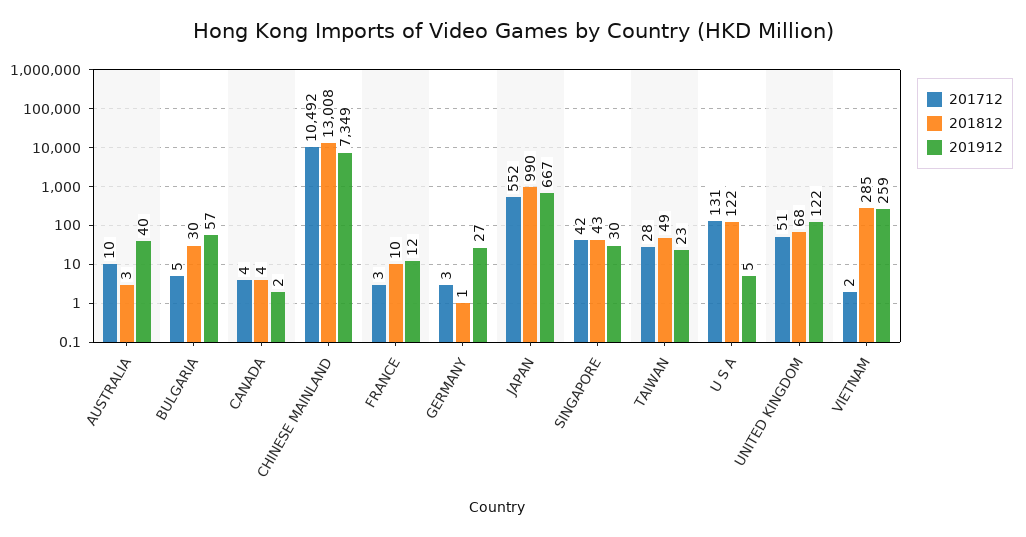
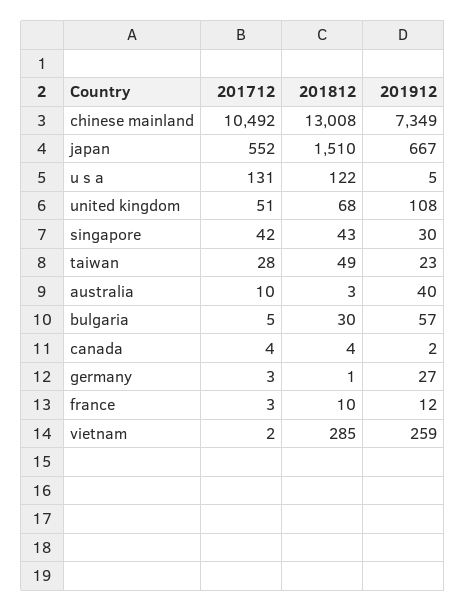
201812, JAPAN: 990 -> 1510
201912, UNITED KINGDOM: 122 -> 108

